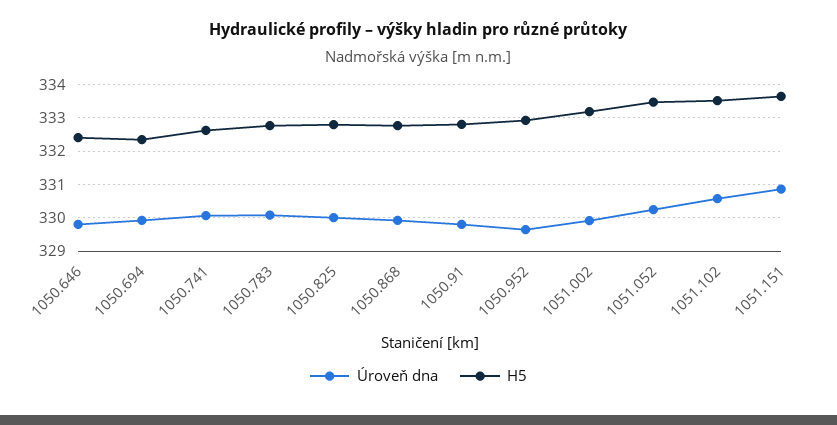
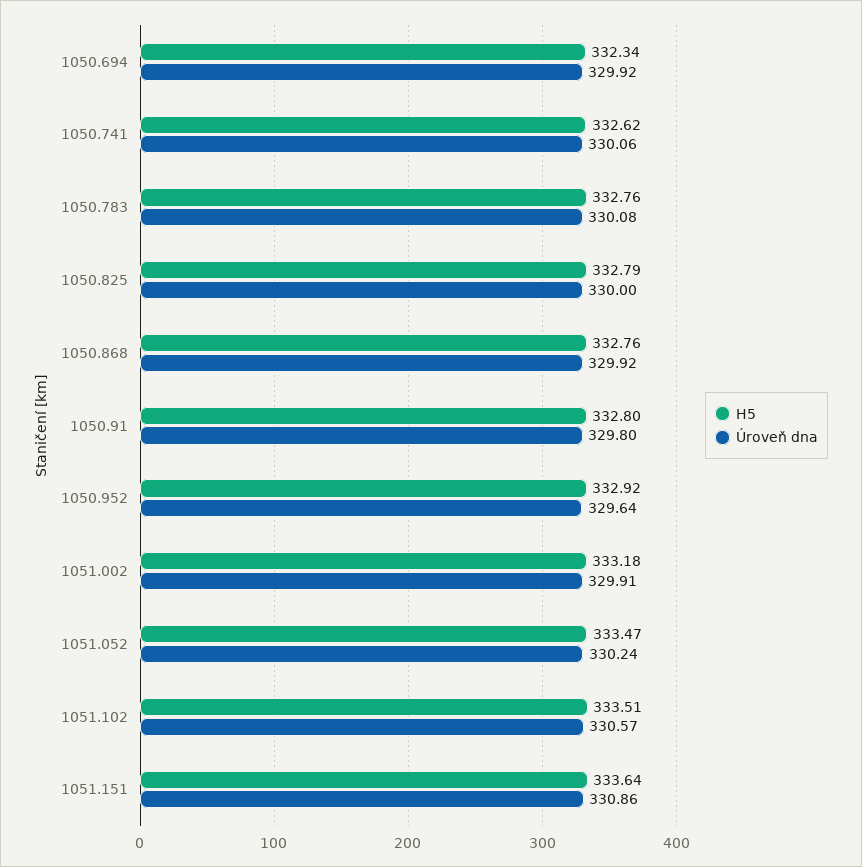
Úroveň dna, 1050.646: 329.8 -> none
H5, 1050.646: 332.4 -> none

